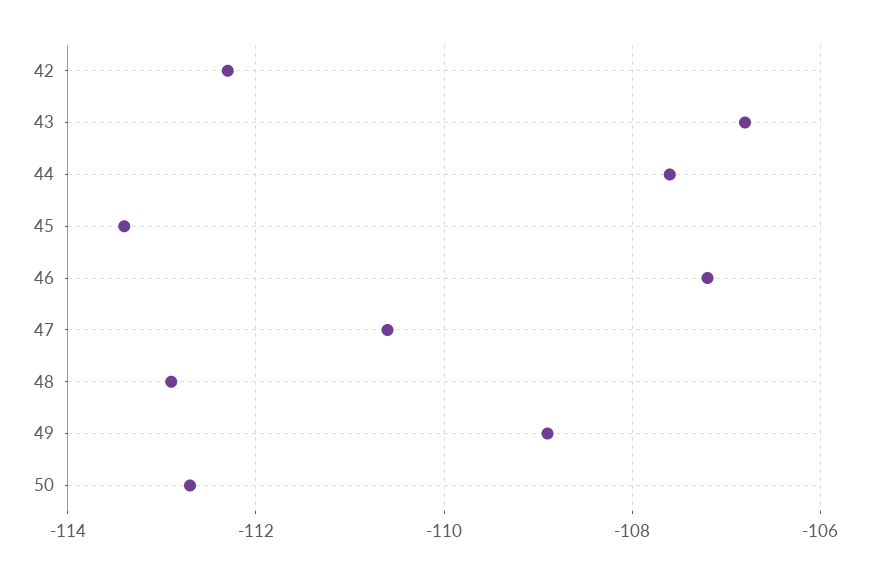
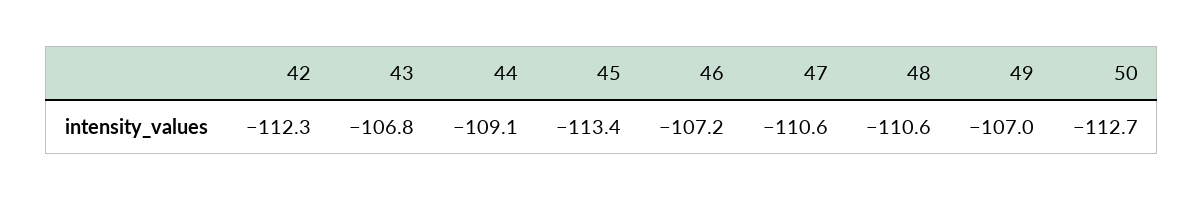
44: -107.5 -> -109.1
48: -113 -> -110.6
49: -109 -> -107

